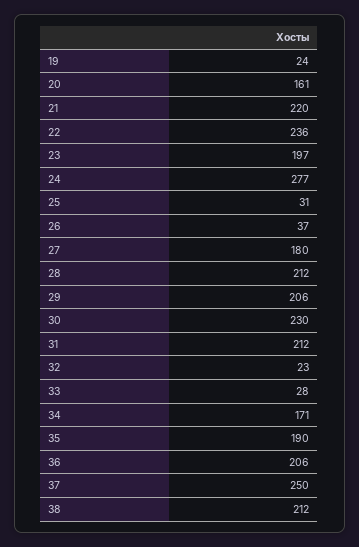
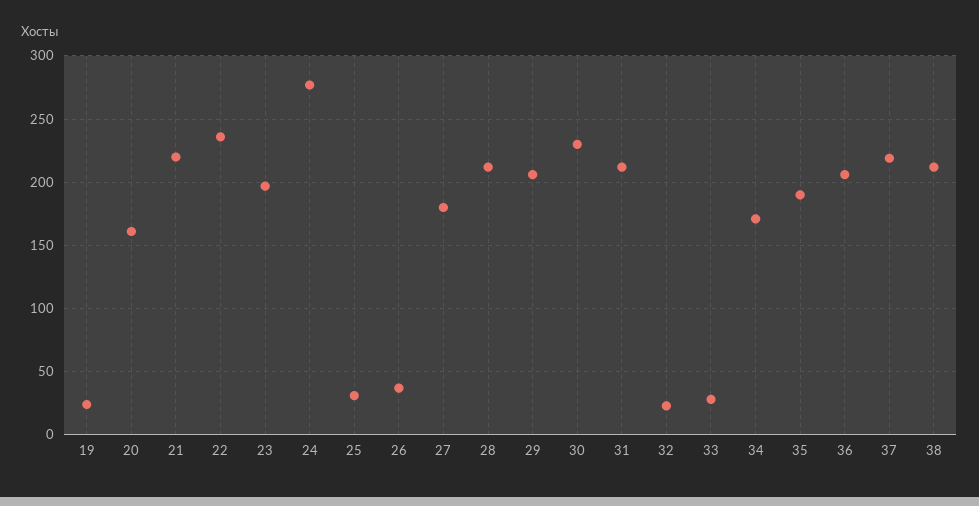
37: 250 -> 220

